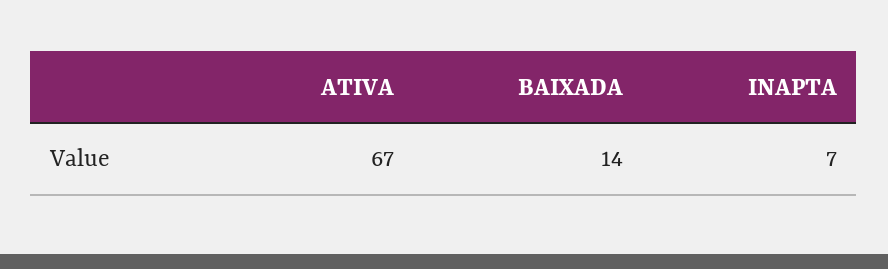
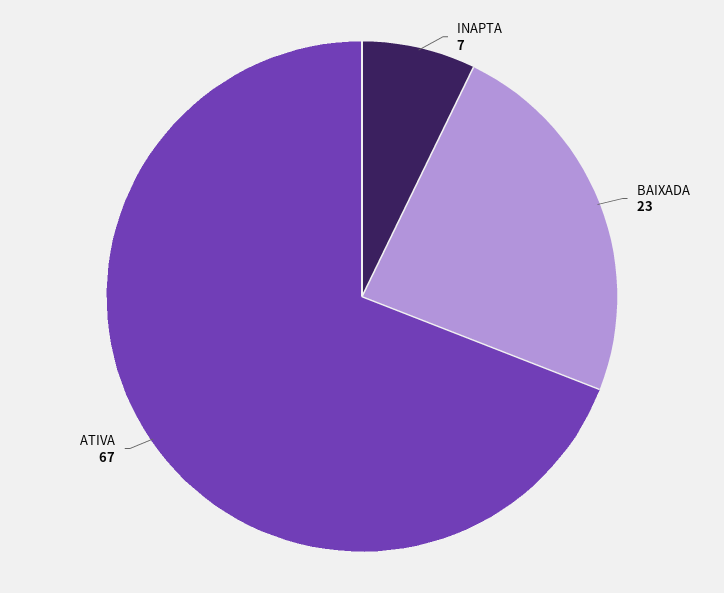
BAIXADA: 14 -> 23

